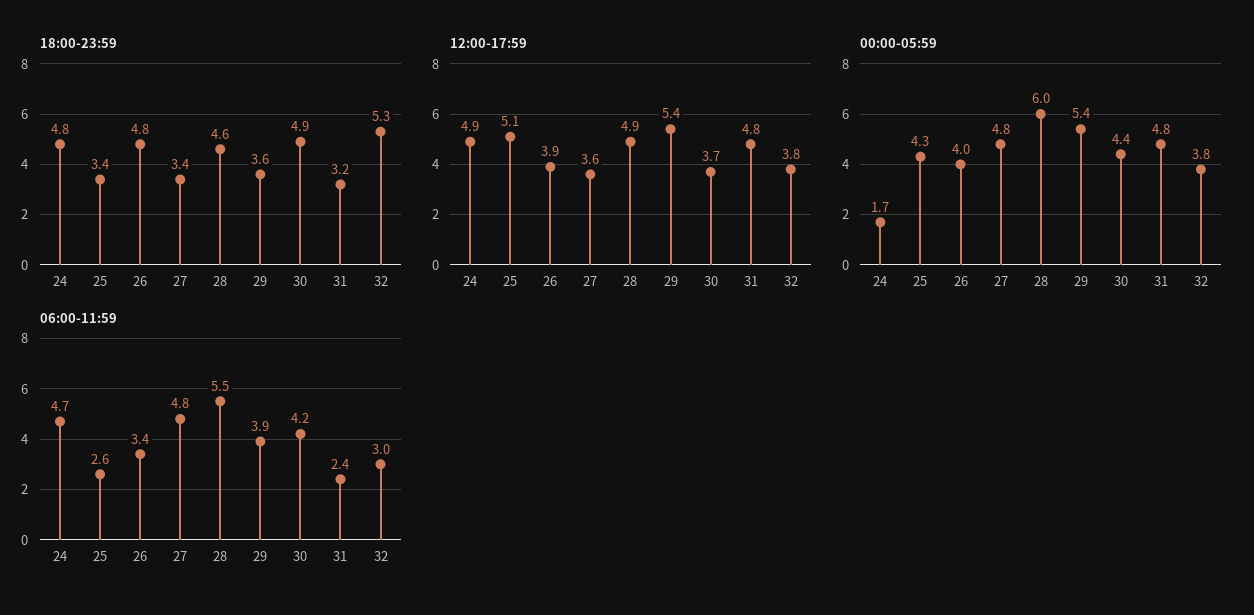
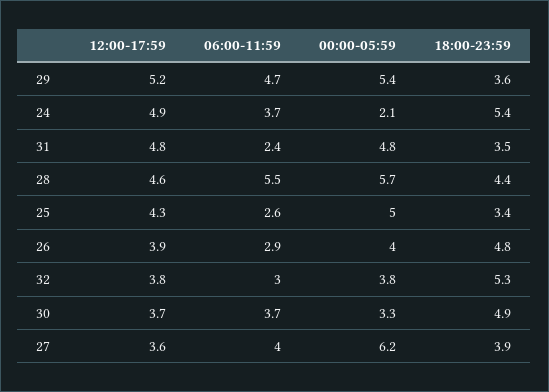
18:00-23:59, 24: 4.8 -> 5.4
18:00-23:59, 27: 3.4 -> 3.9
18:00-23:59, 28: 4.6 -> 4.4
18:00-23:59, 31: 3.2 -> 3.5
12:00-17:59, 25: 5.1 -> 4.3
12:00-17:59, 28: 4.9 -> 4.6
12:00-17:59, 29: 5.4 -> 5.2
00:00-05:59, 24: 1.7 -> 2.1
00:00-05:59, 25: 4.3 -> 5
00:00-05:59, 27: 4.8 -> 6.2
00:00-05:59, 28: 6 -> 5.7
00:00-05:59, 30: 4.4 -> 3.3
06:00-11:59, 24: 4.7 -> 3.7
06:00-11:59, 26: 3.4 -> 2.9
06:00-11:59, 27: 4.8 -> 4
06:00-11:59, 29: 3.9 -> 4.7
06:00-11:59, 30: 4.2 -> 3.7

